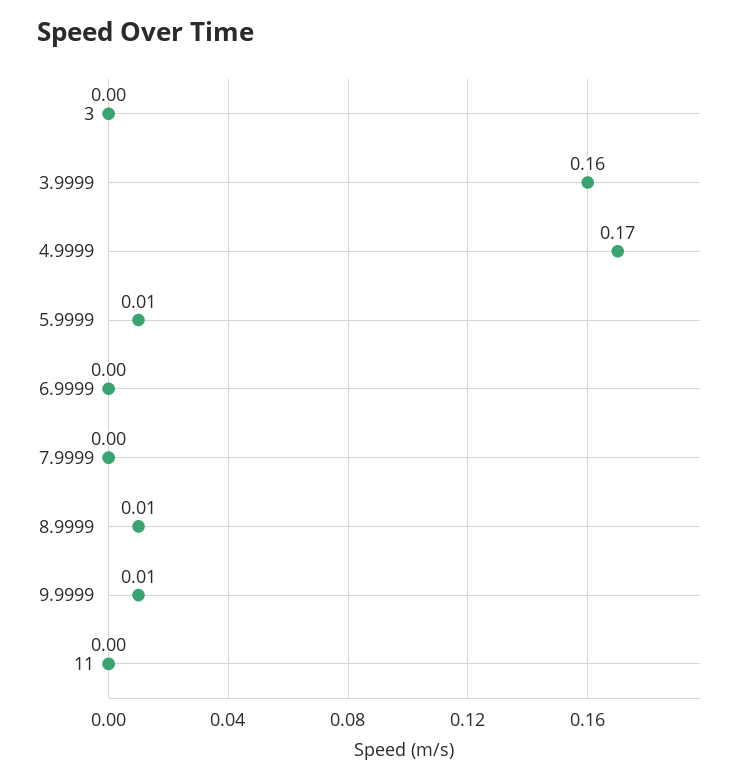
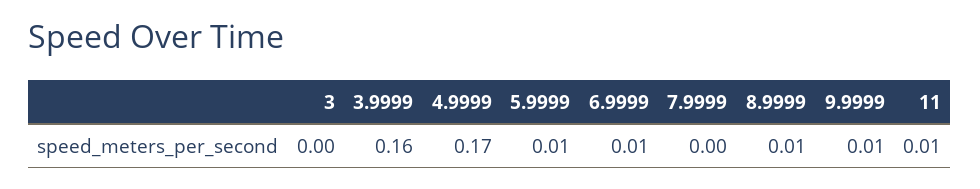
6.9999: 0 -> 0.01
11: 0 -> 0.01

